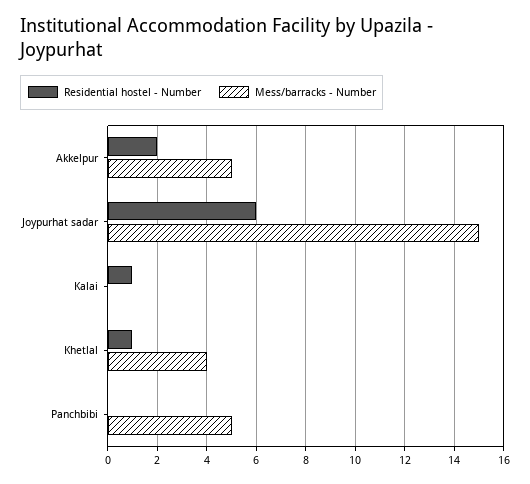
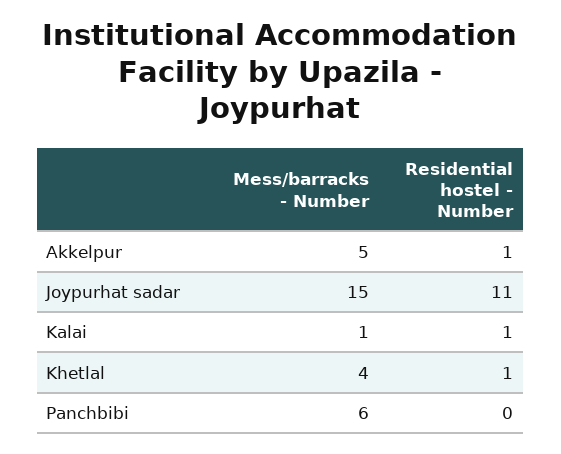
Residential hostel - Number, Akkelpur: 2 -> 1
Residential hostel - Number, Joypurhat sadar: 6 -> 11
Mess/barracks - Number, Kalai: 0 -> 1
Mess/barracks - Number, Panchbibi: 5 -> 6

